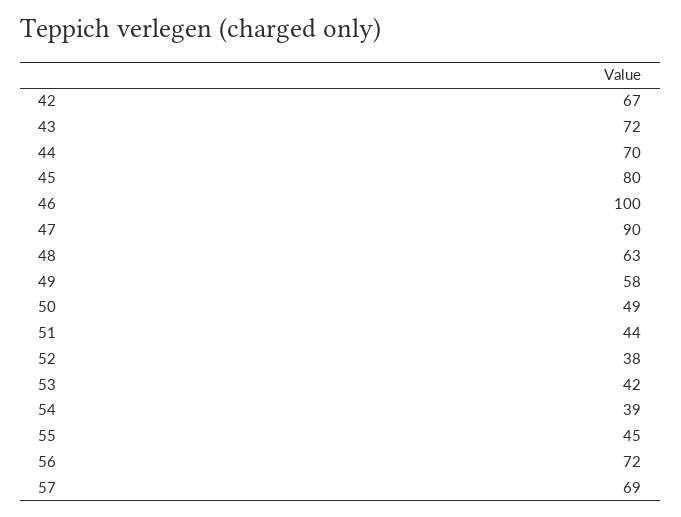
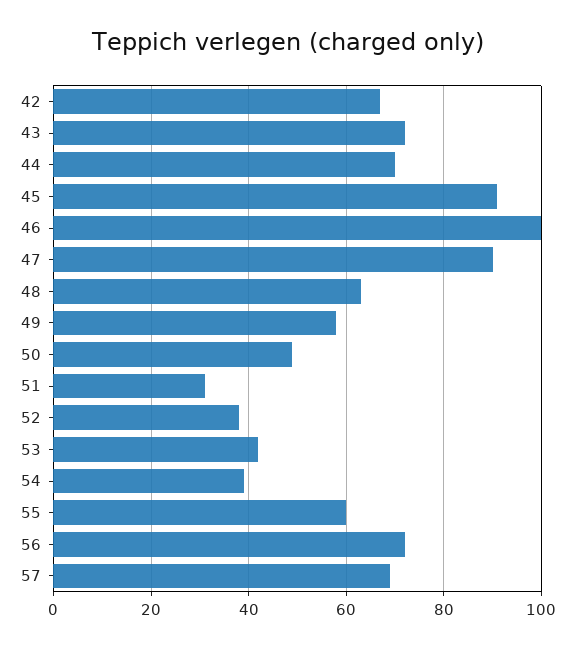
45: 80 -> 90
51: 44 -> 30
55: 45 -> 60

